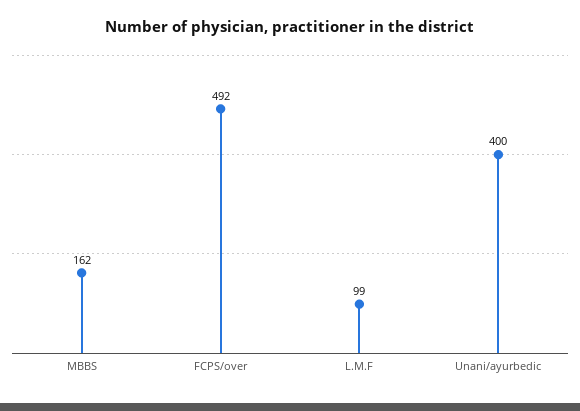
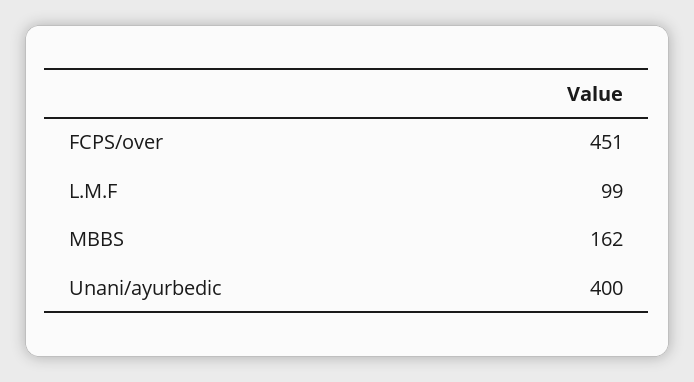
FCPS/over: 492 -> 451

